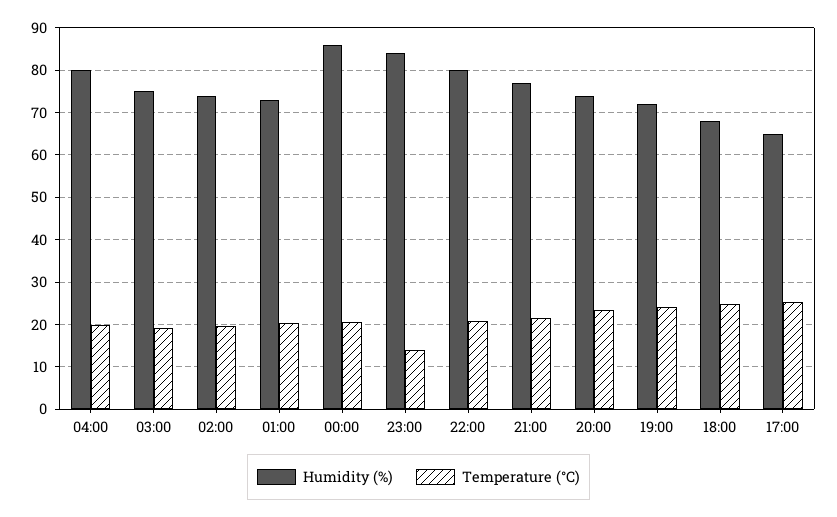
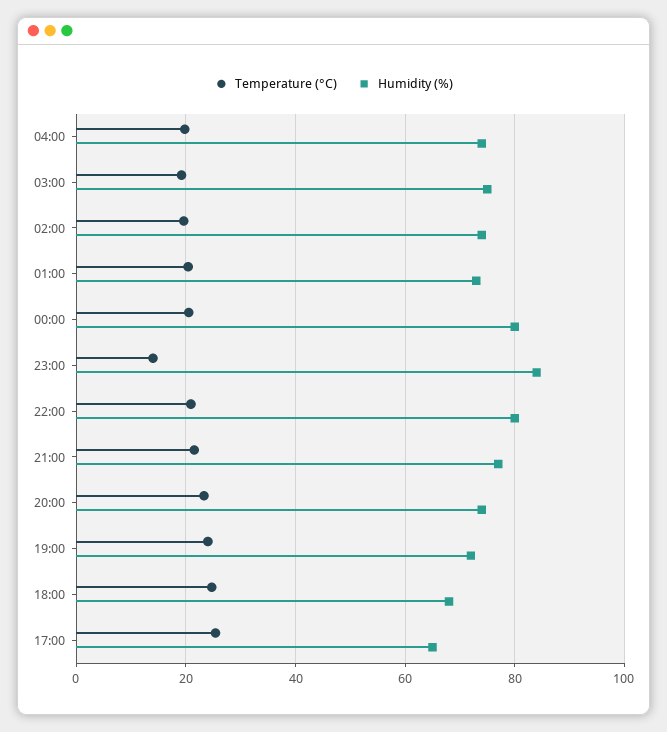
Humidity (%), 04:00: 80 -> 74
Humidity (%), 00:00: 86 -> 80

